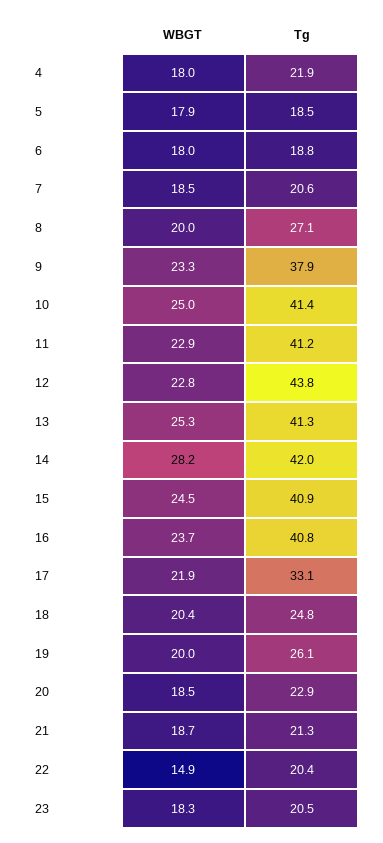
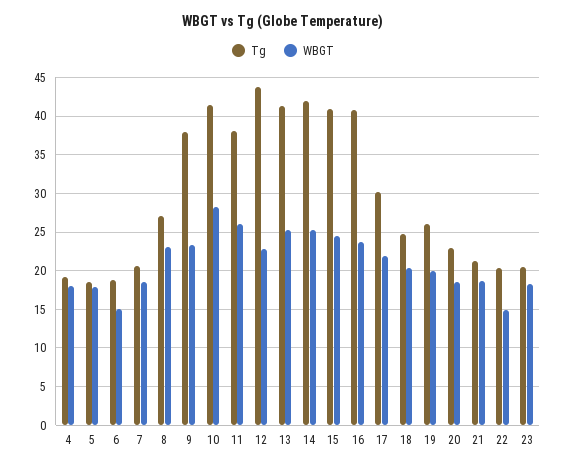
Tg, 4: 21.9 -> 19
WBGT, 6: 18 -> 15
WBGT, 8: 20 -> 23
WBGT, 10: 25 -> 28
WBGT, 11: 22.9 -> 26
Tg, 11: 41.2 -> 38
WBGT, 14: 28.2 -> 25
Tg, 17: 33.1 -> 30

